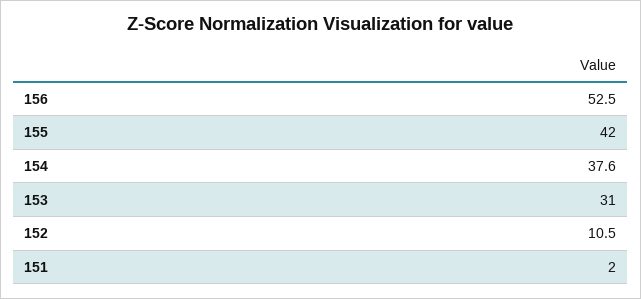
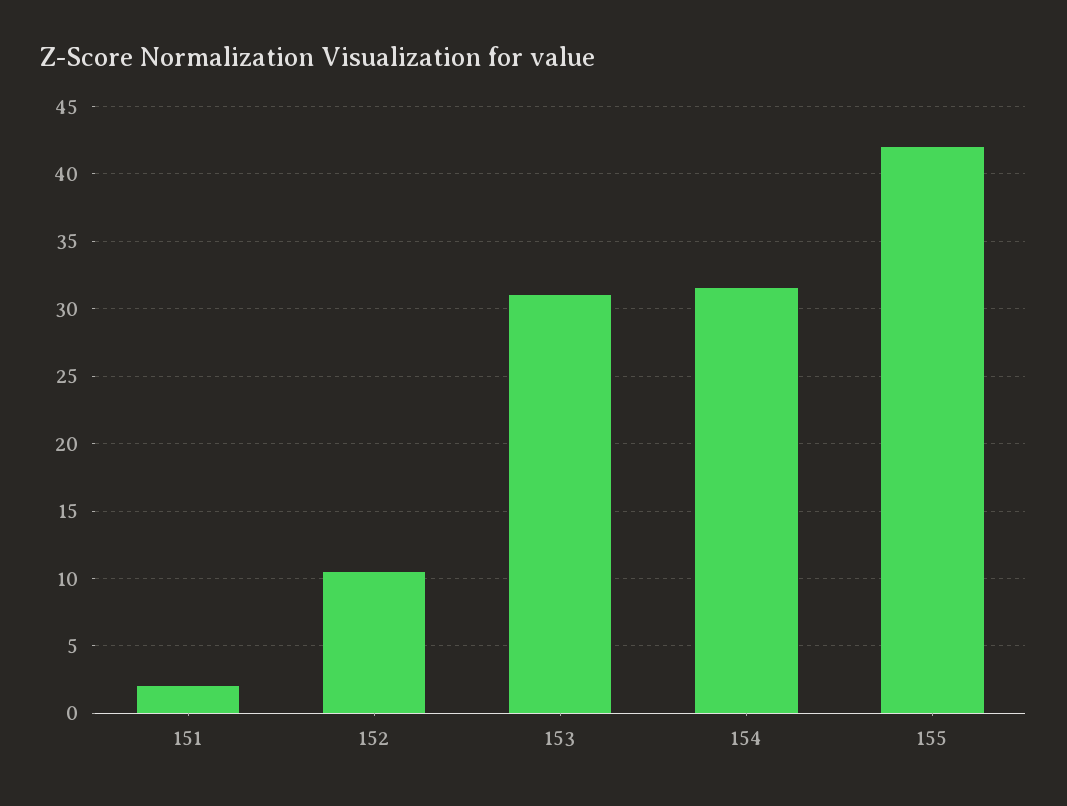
156: 52.5 -> none
154: 37.6 -> 31.5

